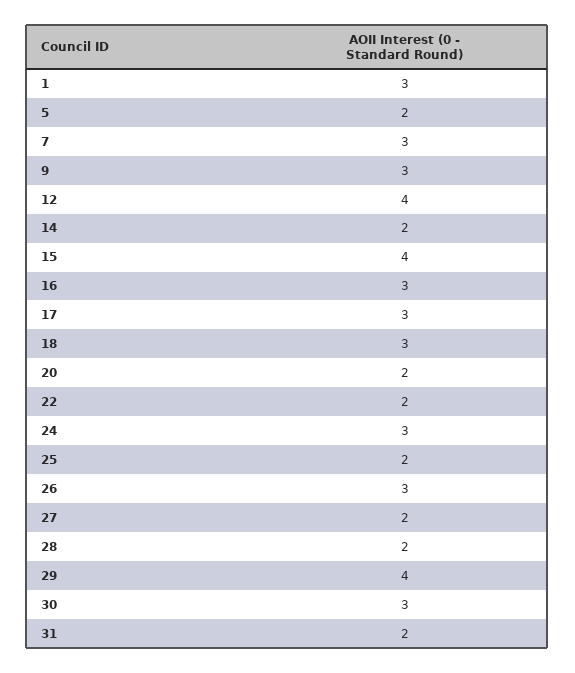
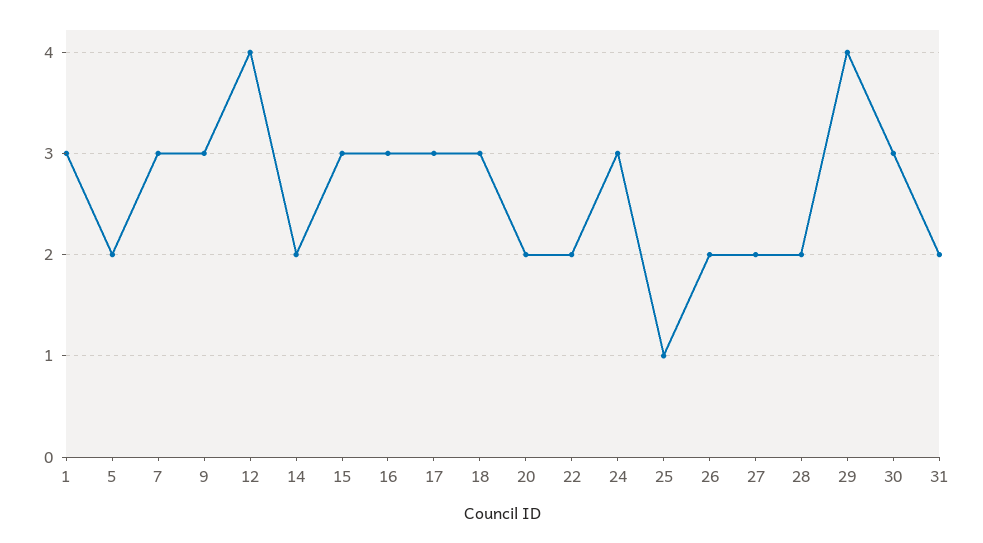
15: 4 -> 3
25: 2 -> 1
26: 3 -> 2

